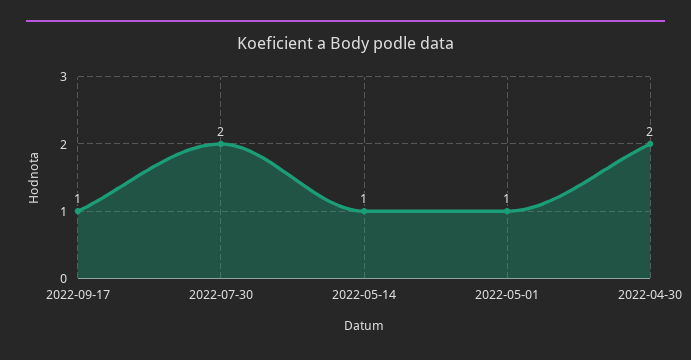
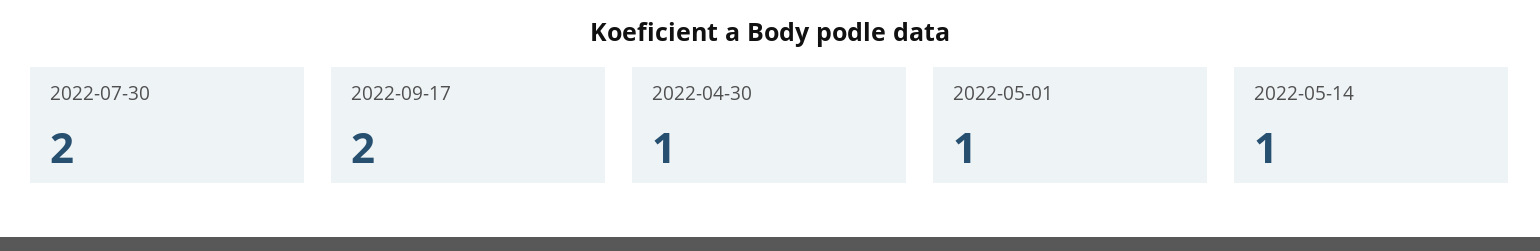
2022-09-17: 1 -> 2
2022-04-30: 2 -> 1

